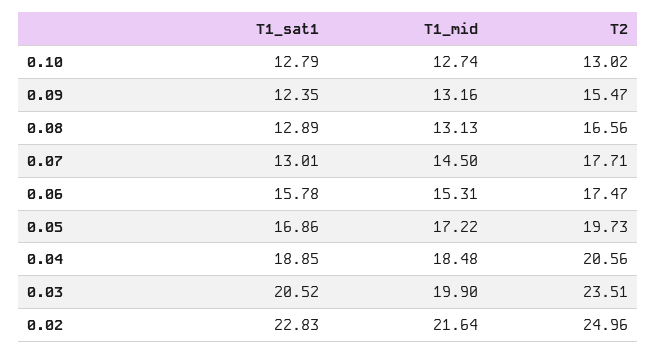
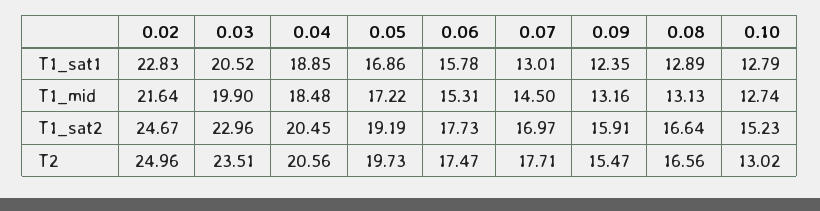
T1_sat2, 0.02: none -> 24.67
T1_sat2, 0.03: none -> 22.96
T1_sat2, 0.04: none -> 20.45
T1_sat2, 0.05: none -> 19.19
T1_sat2, 0.06: none -> 17.73
T1_sat2, 0.07: none -> 16.97
T1_sat2, 0.09: none -> 15.91
T1_sat2, 0.08: none -> 16.64
T1_sat2, 0.10: none -> 15.23

